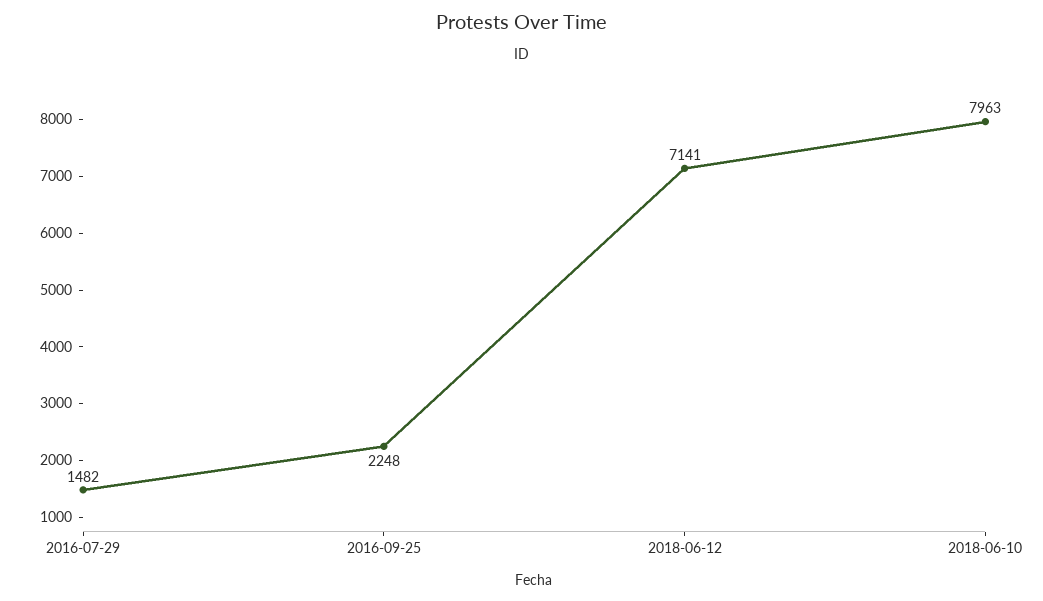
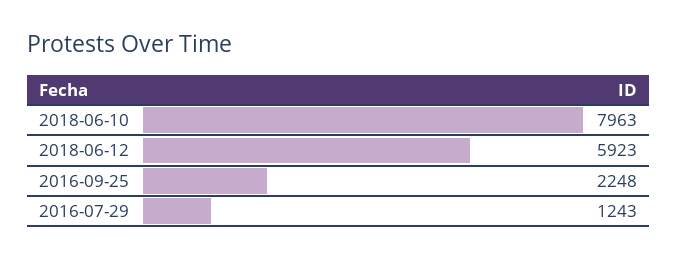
2016-07-29: 1482 -> 1243
2018-06-12: 7141 -> 5923

